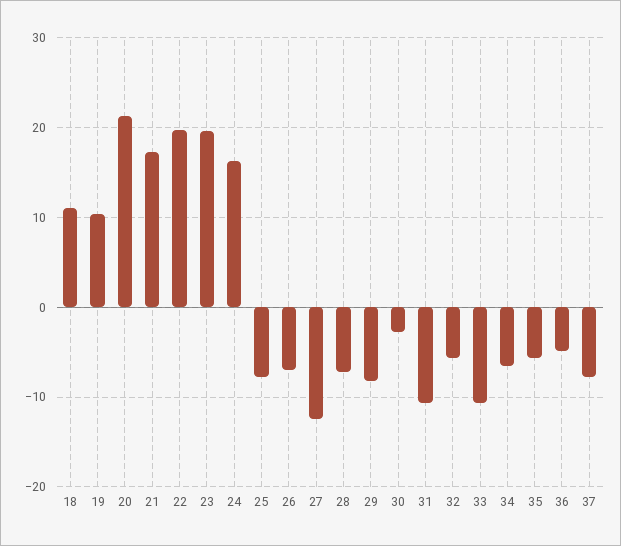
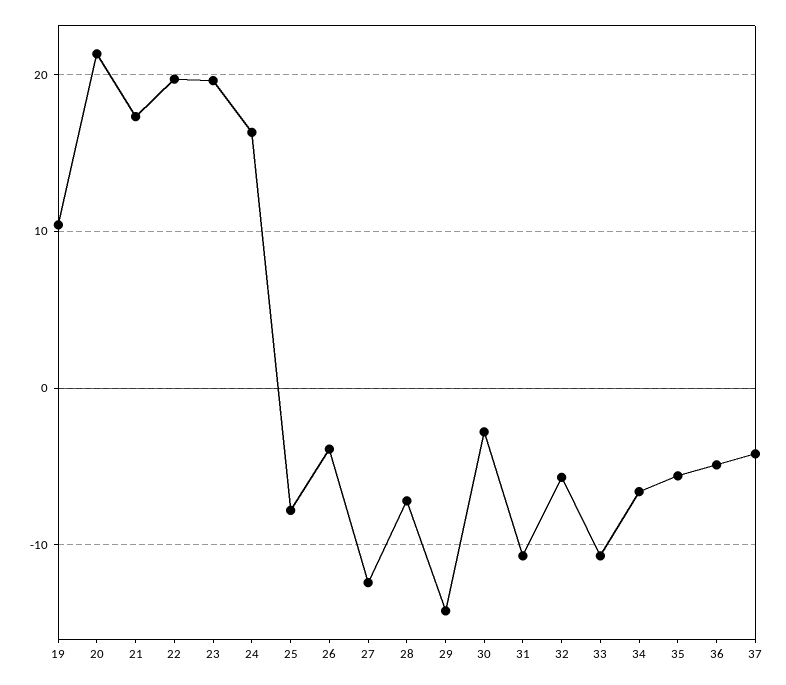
18: 11 -> none
26: -7 -> -4
29: -8 -> -14
37: -8 -> -4

